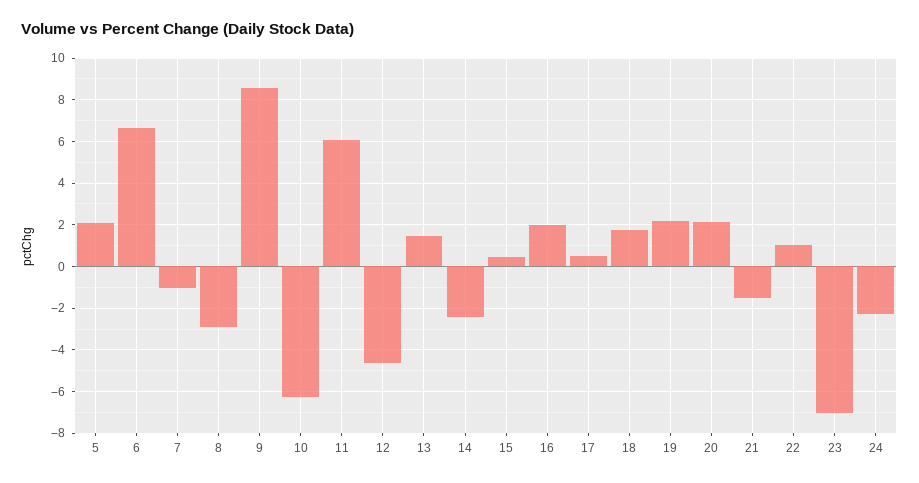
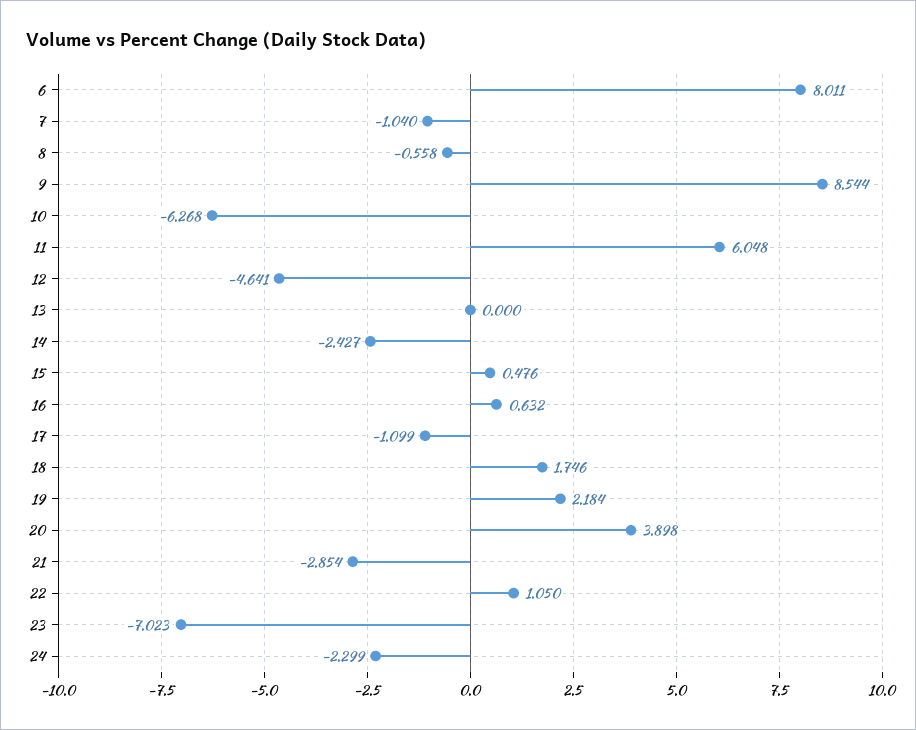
5: 2 -> none
6: 6.5 -> 8.011
8: -3 -> -0.558
13: 1.5 -> 0
16: 2 -> 0.632
17: 0.5 -> -1.099
20: 2 -> 3.898
21: -1.5 -> -2.854

